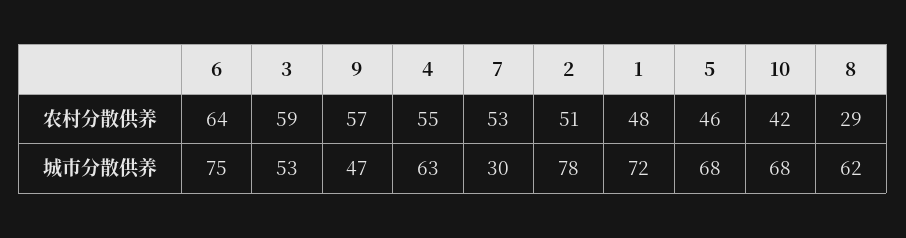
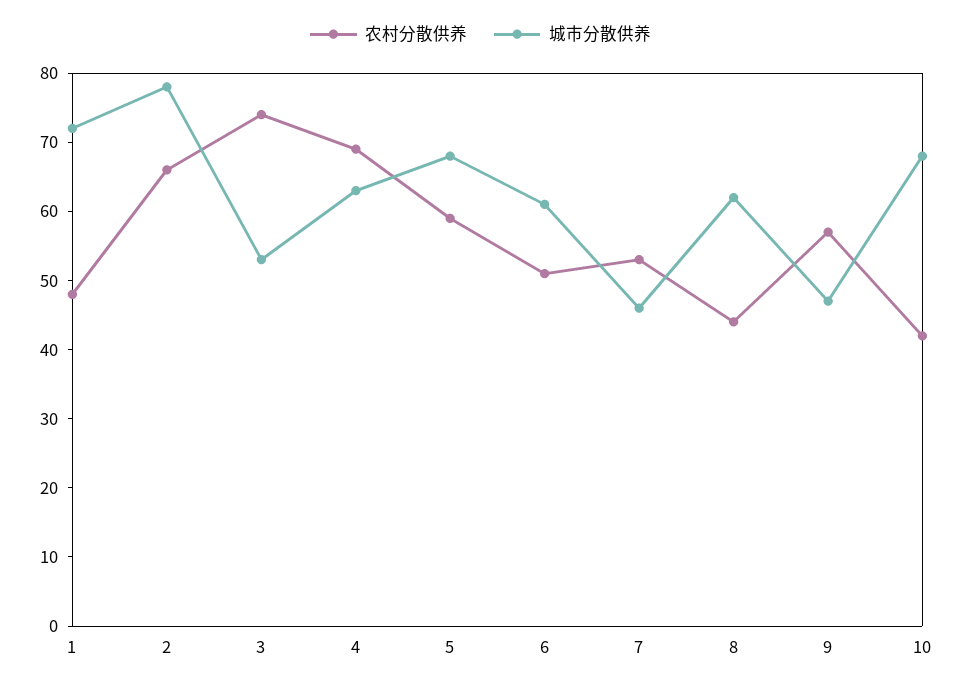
农村分散供养, 6: 64 -> 50
农村分散供养, 3: 59 -> 75
农村分散供养, 4: 55 -> 70
农村分散供养, 2: 51 -> 65
农村分散供养, 5: 46 -> 60
农村分散供养, 8: 29 -> 45
城市分散供养, 6: 75 -> 60
城市分散供养, 7: 30 -> 45

